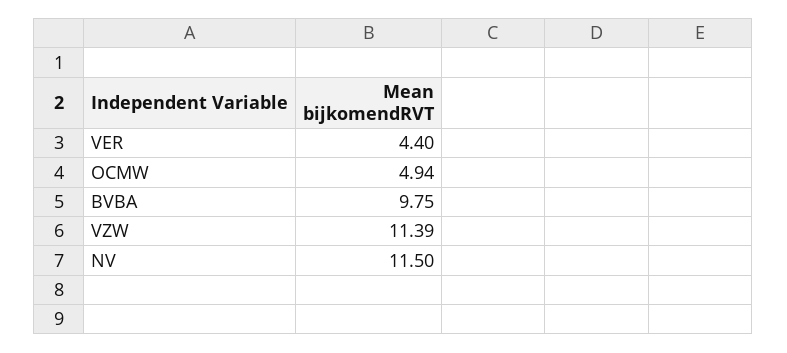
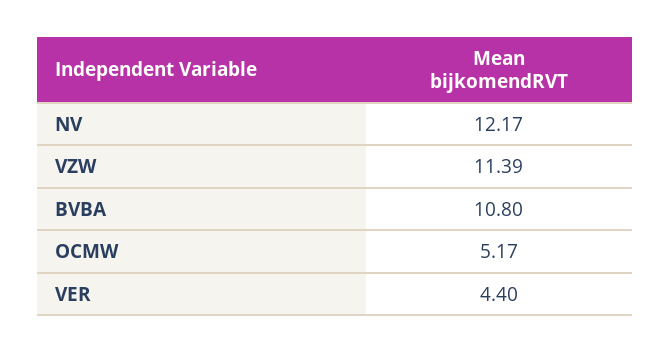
OCMW: 4.94 -> 5.17
BVBA: 9.75 -> 10.8
NV: 11.5 -> 12.17

